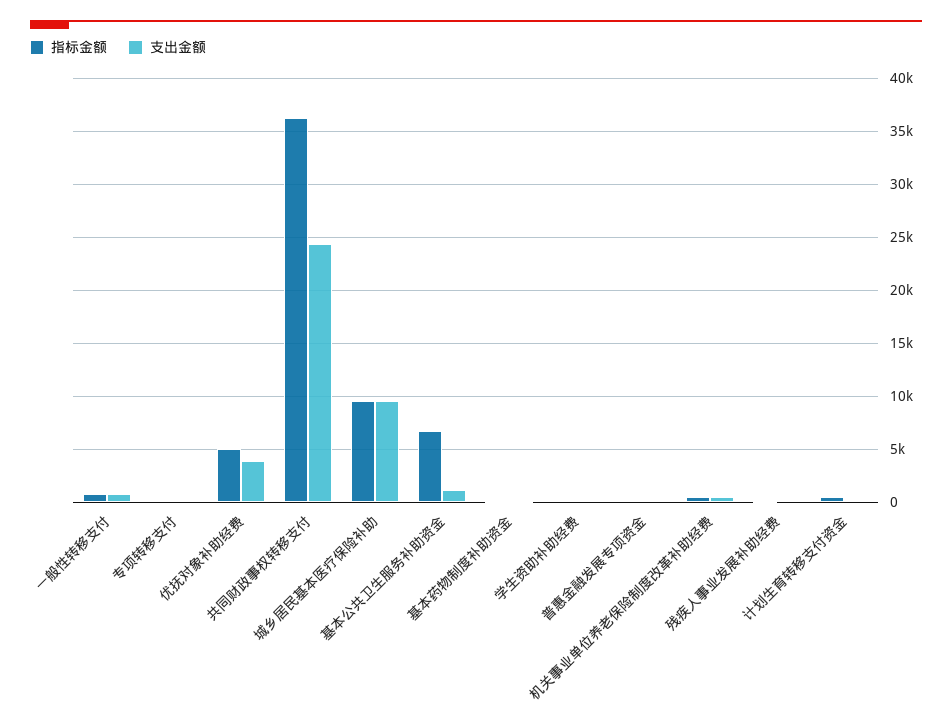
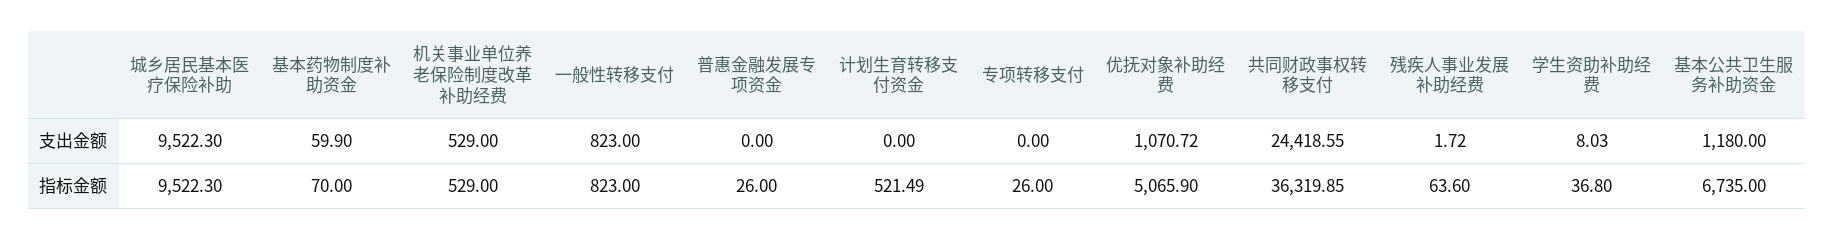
支出金额, 优抚对象补助经费: 4000 -> 1070.72

